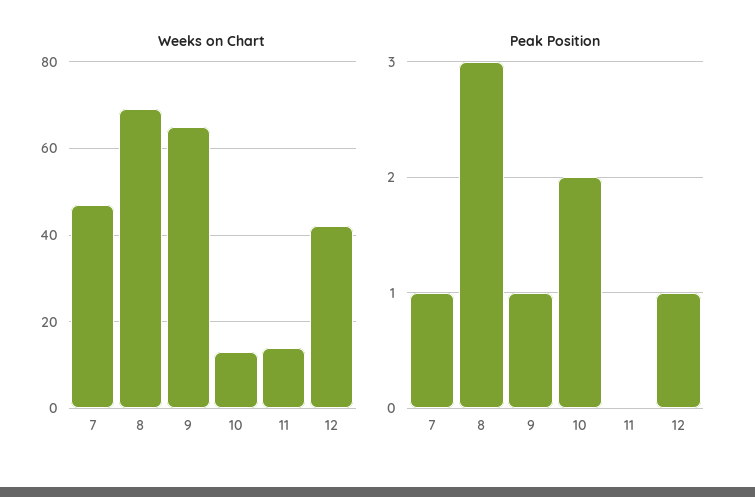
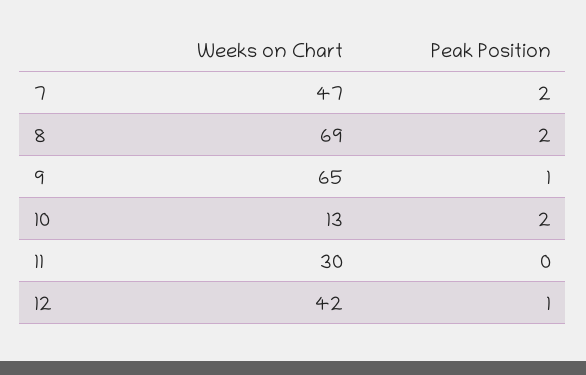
Weeks on Chart, 11: 15 -> 30
Peak Position, 7: 1 -> 2
Peak Position, 8: 3 -> 2

